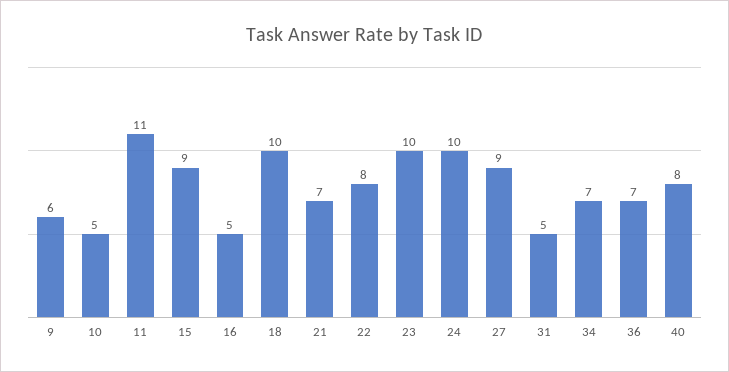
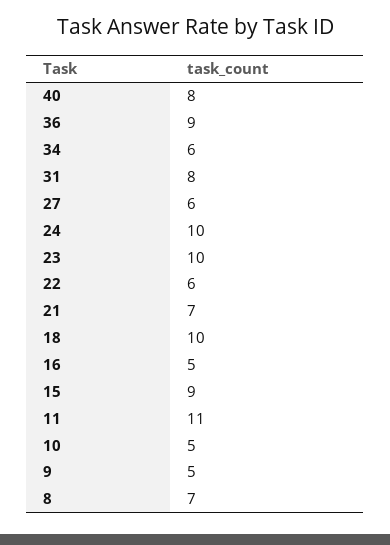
9: 6 -> 5
22: 8 -> 6
27: 9 -> 6
31: 5 -> 8
34: 7 -> 6
36: 7 -> 9
8: none -> 7

